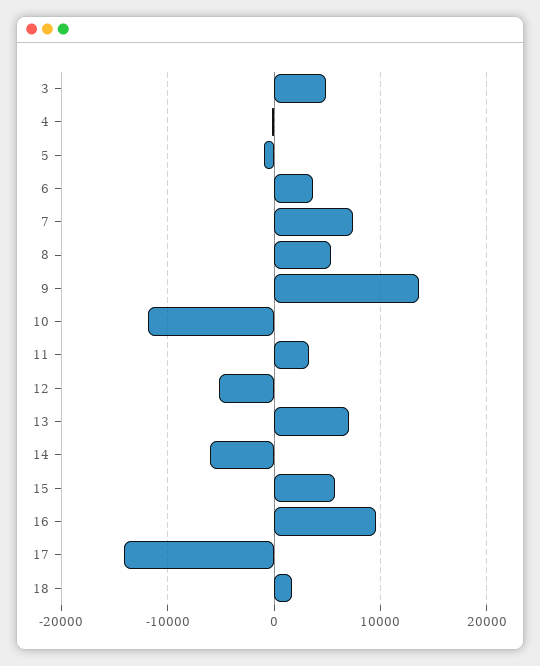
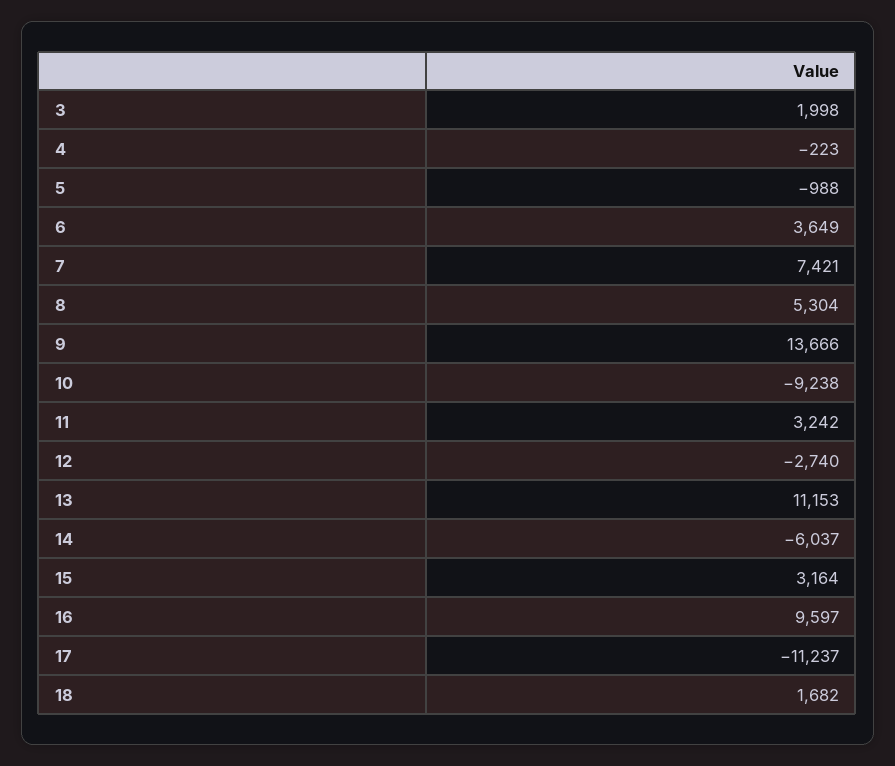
3: 5000 -> 1998
10: -12000 -> -9238
12: -5000 -> -2740
13: 7000 -> 11153
15: 6000 -> 3164
17: -14000 -> -11237

